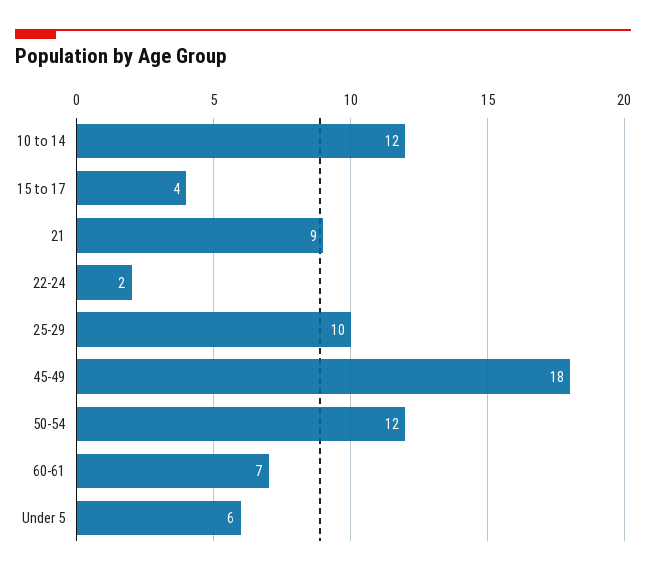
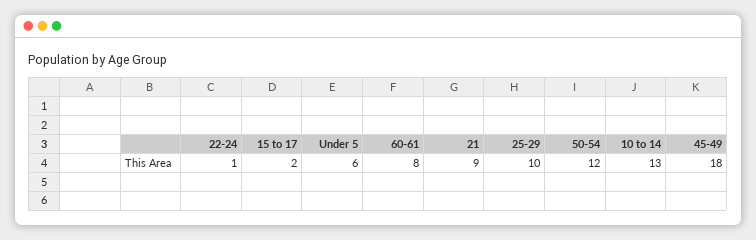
10 to 14: 12 -> 13
15 to 17: 4 -> 2
22-24: 2 -> 1
60-61: 7 -> 8

